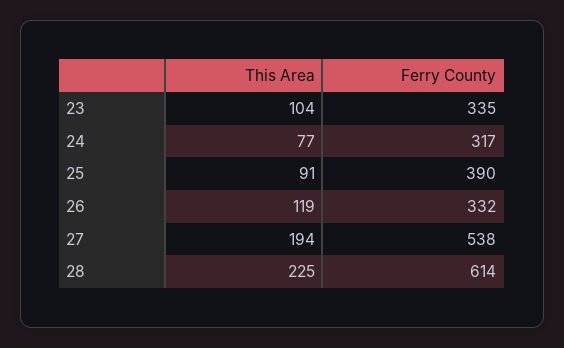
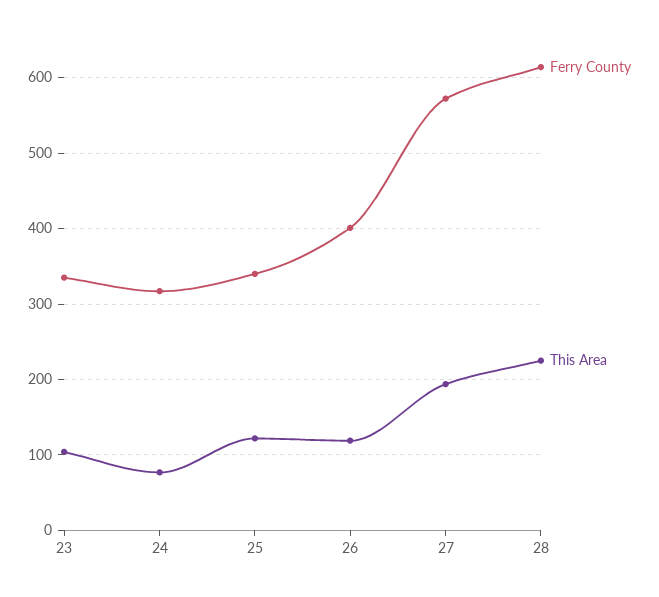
This Area, 25: 91 -> 120
Ferry County, 25: 390 -> 340
Ferry County, 26: 332 -> 400
Ferry County, 27: 538 -> 570

